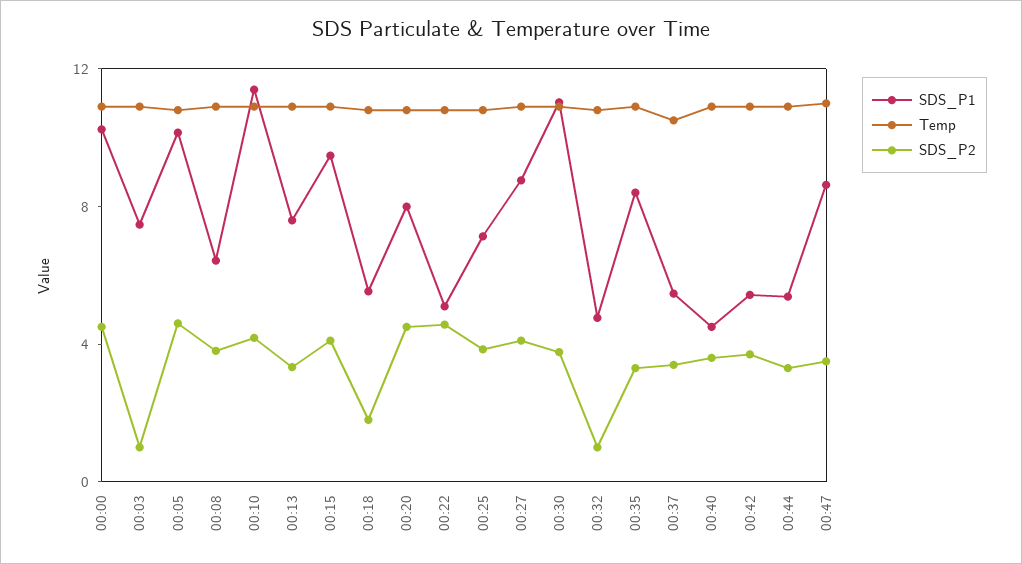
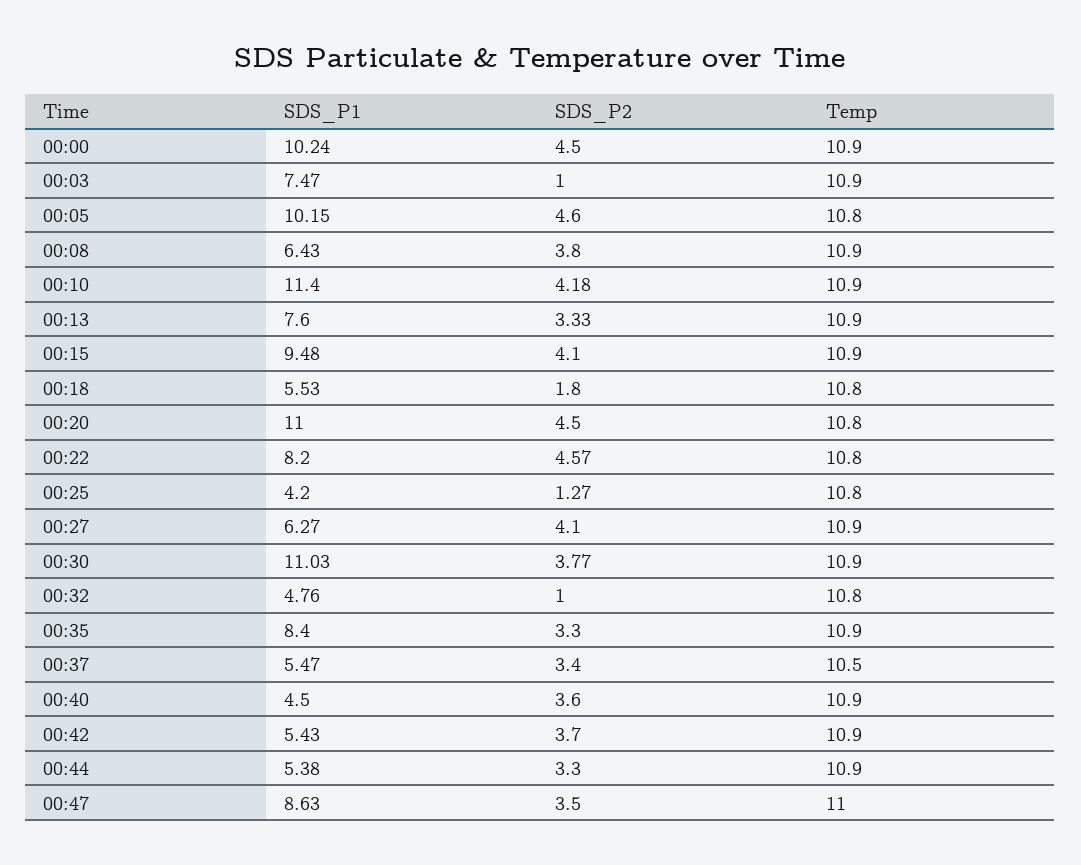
SDS_P1, 00:20: 8 -> 11
SDS_P1, 00:22: 5 -> 8.2
SDS_P1, 00:25: 7 -> 4.2
SDS_P2, 00:25: 4 -> 1.27
SDS_P1, 00:27: 9 -> 6.27

